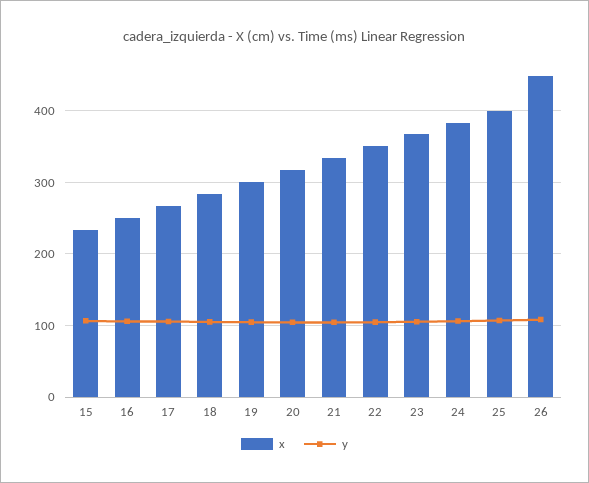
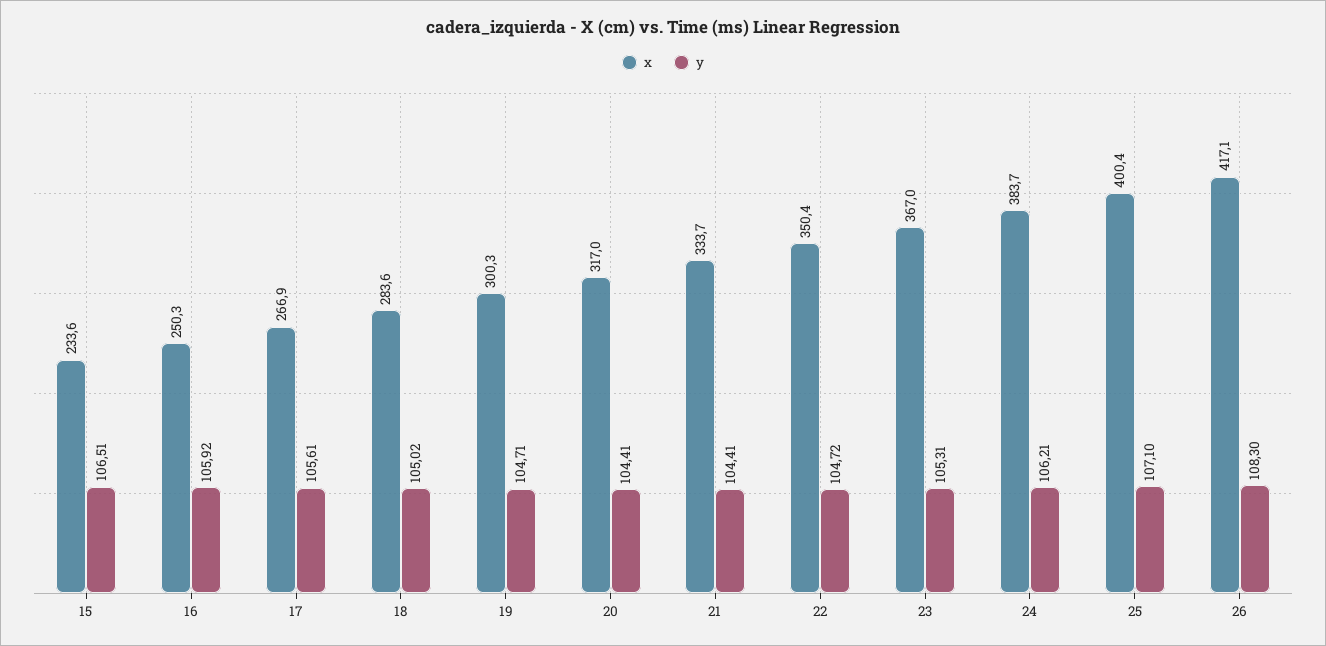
x, 26: 450 -> 417.1

